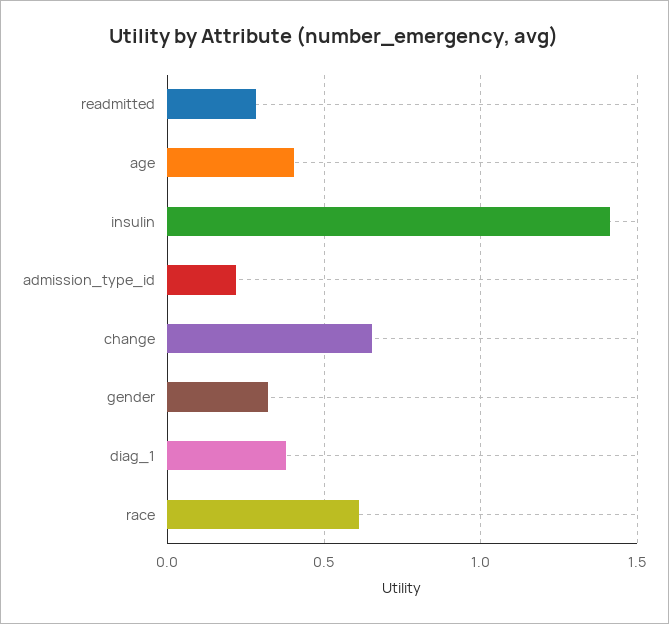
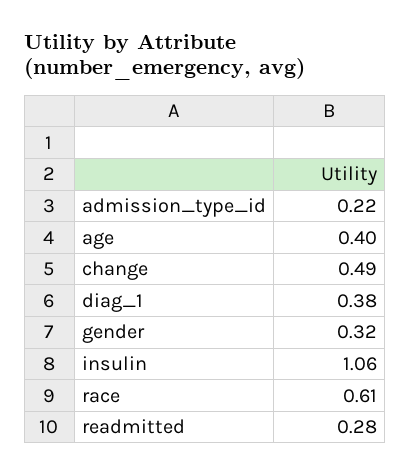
insulin: 1.4 -> 1.06
change: 0.65 -> 0.49

